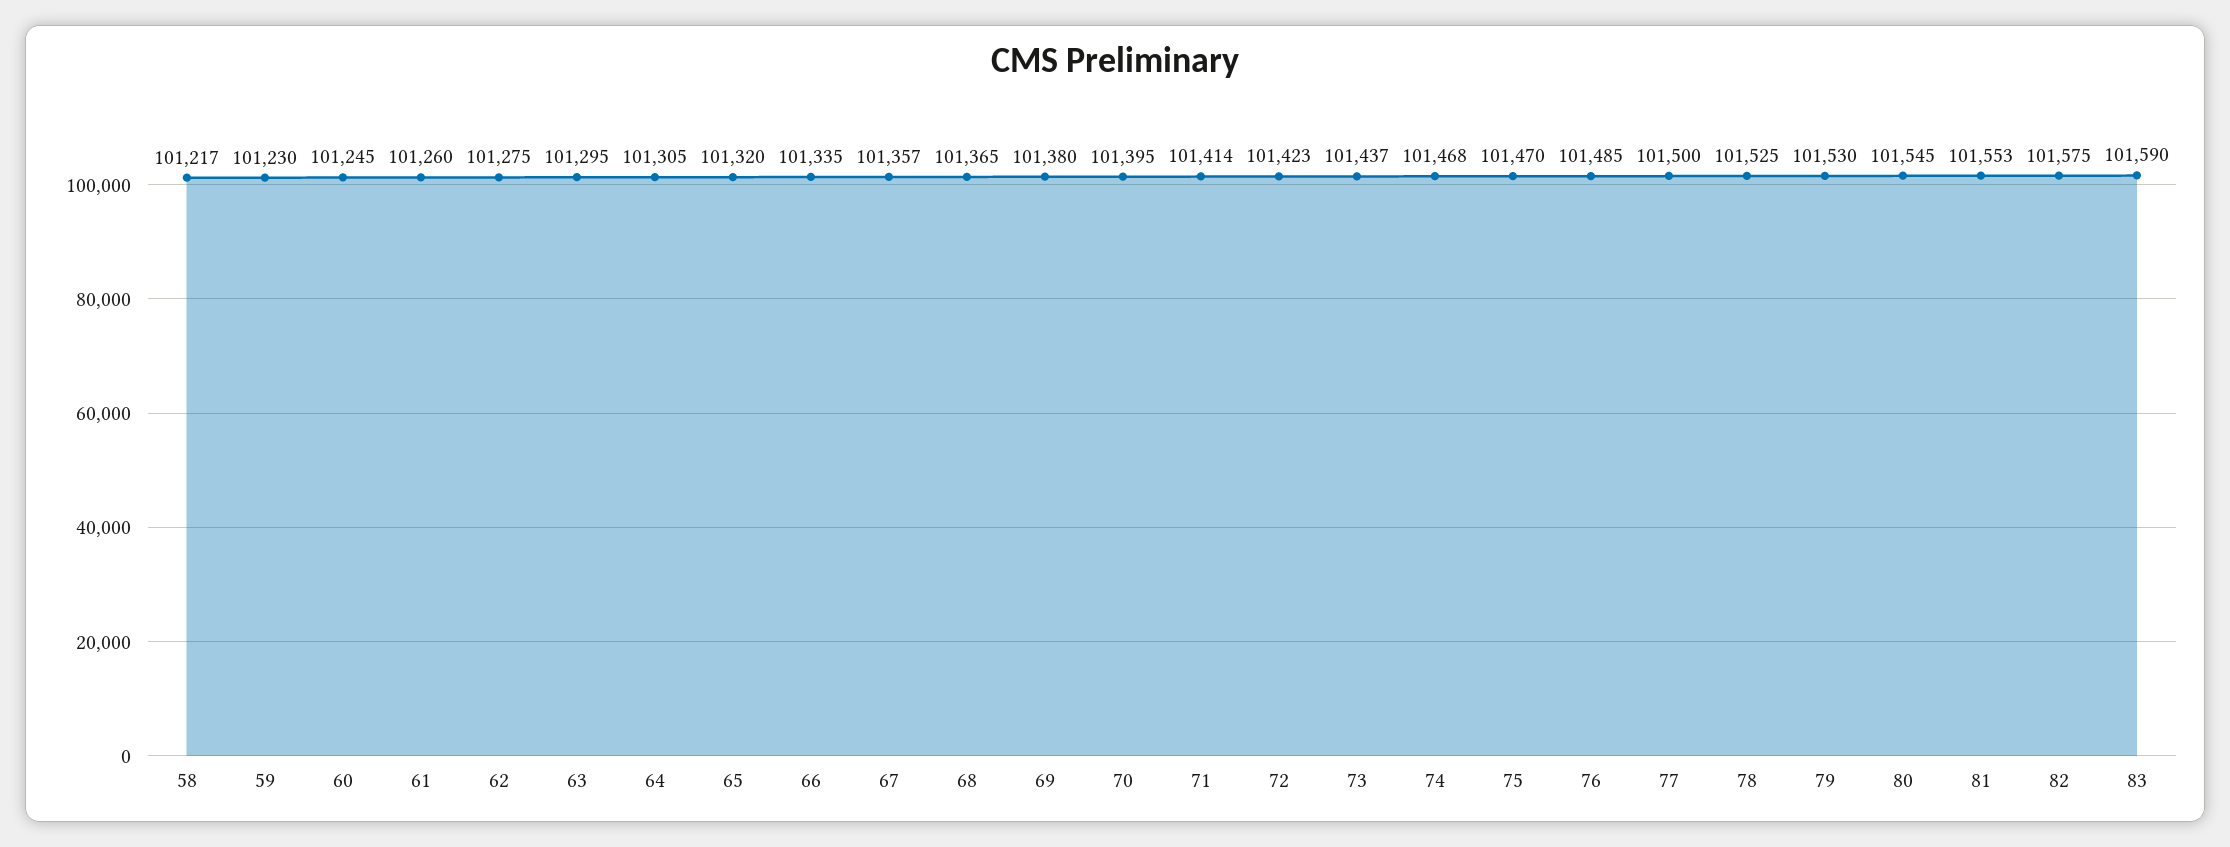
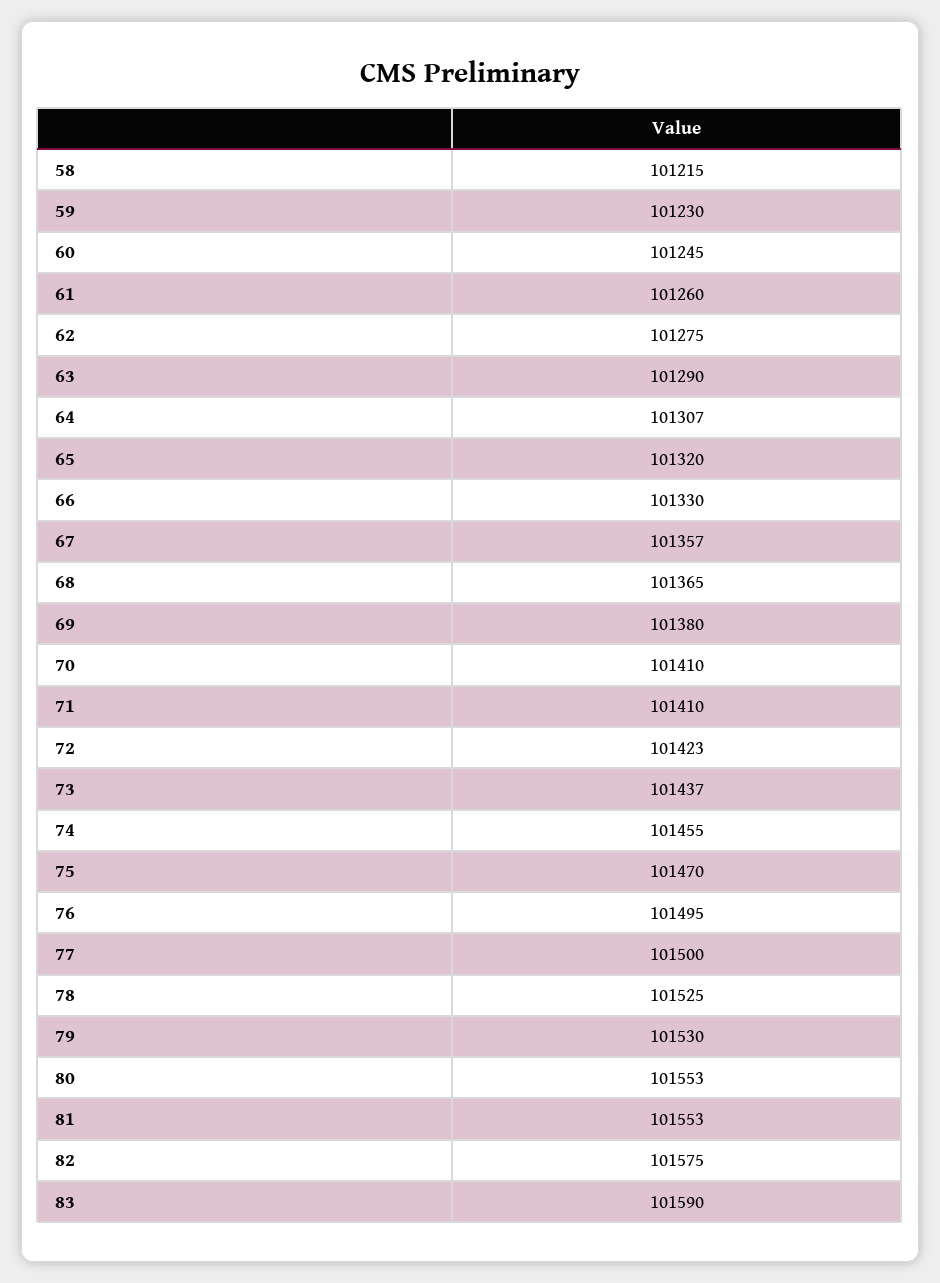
58: 101217 -> 101215
63: 101295 -> 101290
64: 101305 -> 101307
66: 101335 -> 101330
70: 101395 -> 101410
71: 101414 -> 101410
74: 101468 -> 101455
76: 101485 -> 101495
80: 101545 -> 101553

